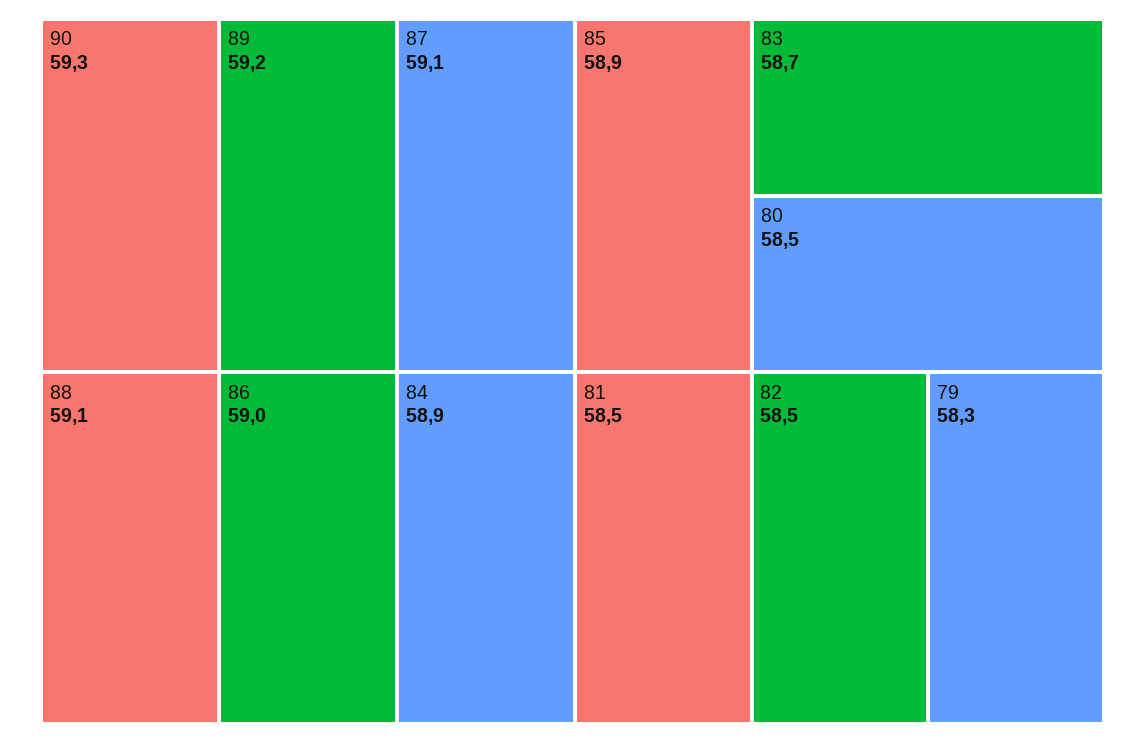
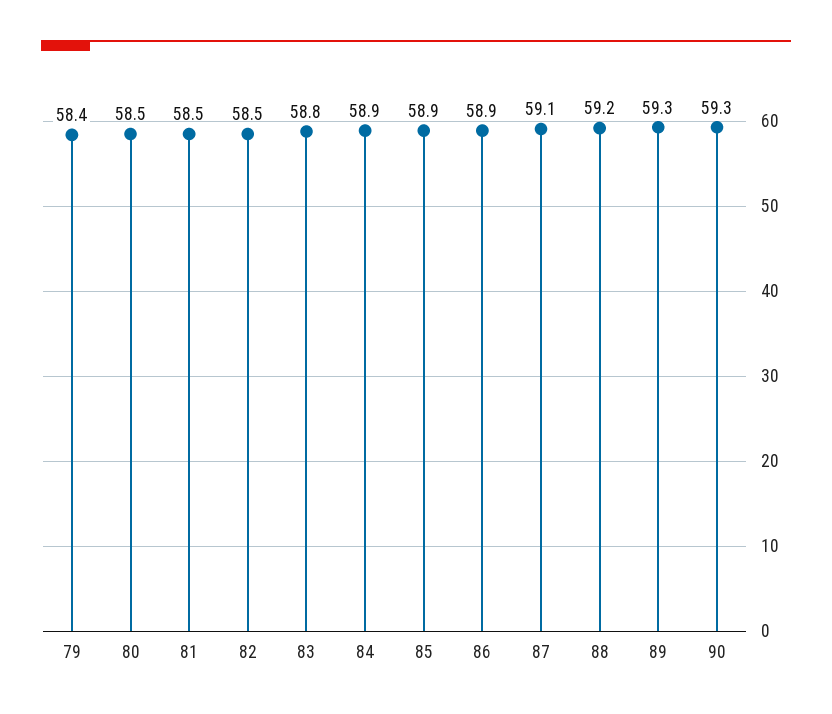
89: 59.2 -> 59.3
88: 59.1 -> 59.2
86: 59 -> 58.9
83: 58.7 -> 58.8
79: 58.3 -> 58.4

